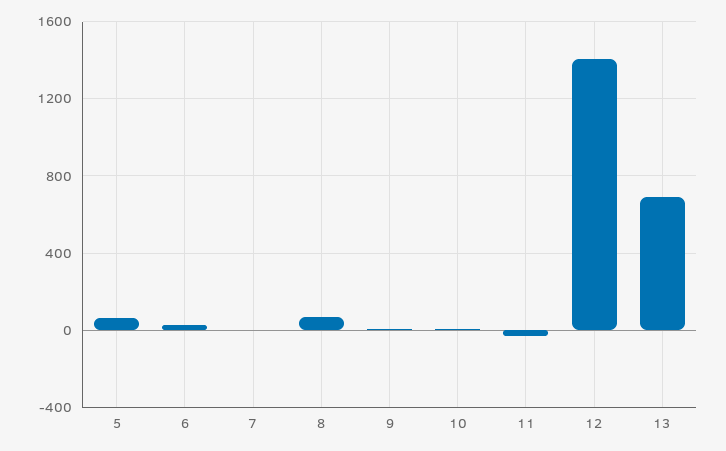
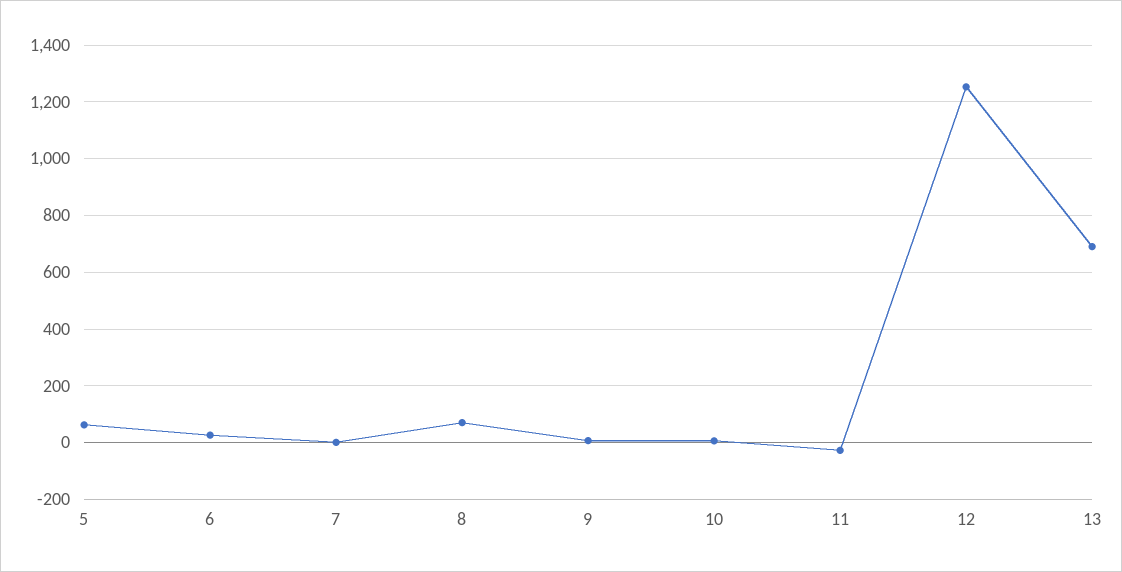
12: 1400 -> 1250

